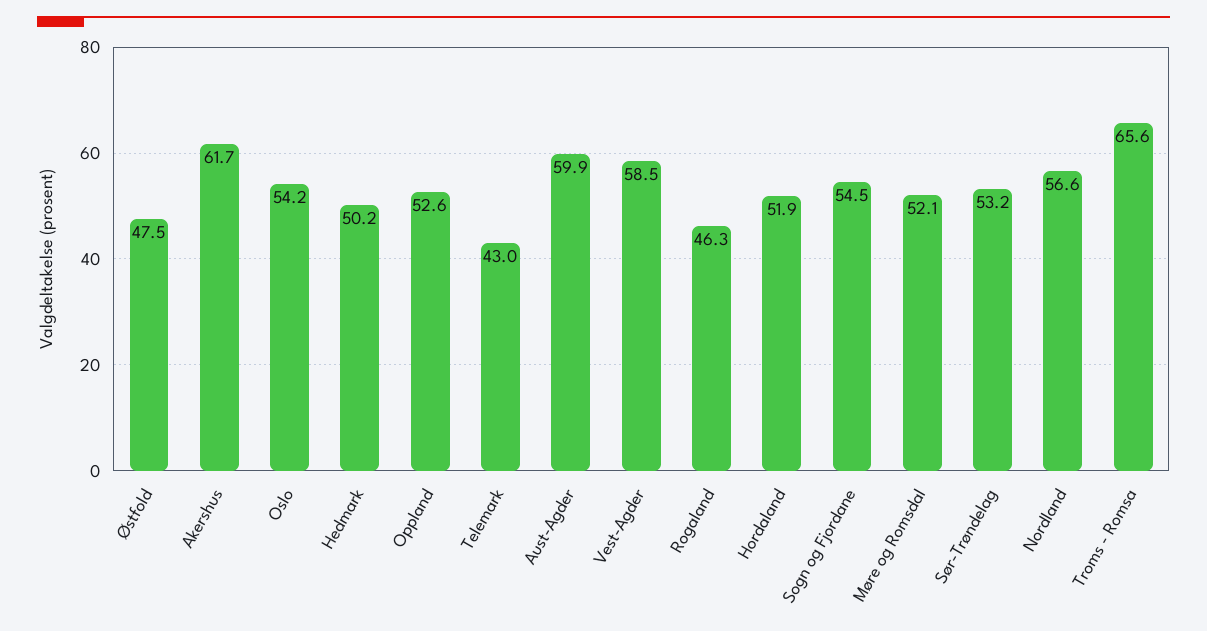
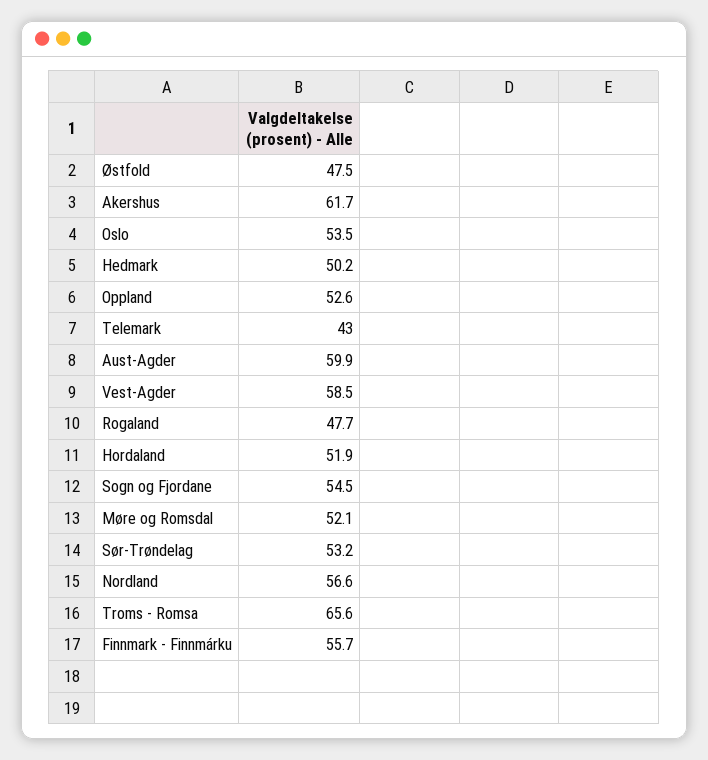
Oslo: 54.2 -> 53.5
Rogaland: 46.3 -> 47.7
Finnmark - Finnmárku: none -> 55.7

